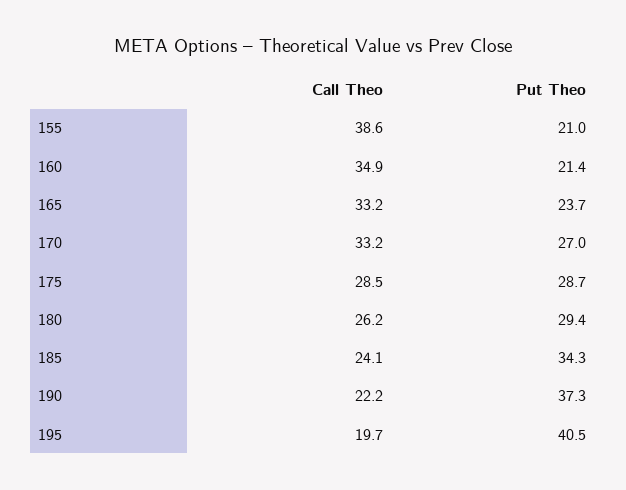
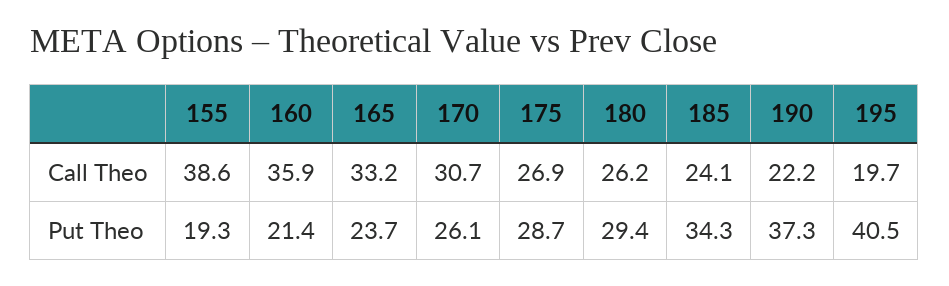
Put Theo, 155: 21 -> 19.3
Call Theo, 160: 34.9 -> 35.9
Call Theo, 170: 33.2 -> 30.7
Put Theo, 170: 27 -> 26.1
Call Theo, 175: 28.5 -> 26.9

